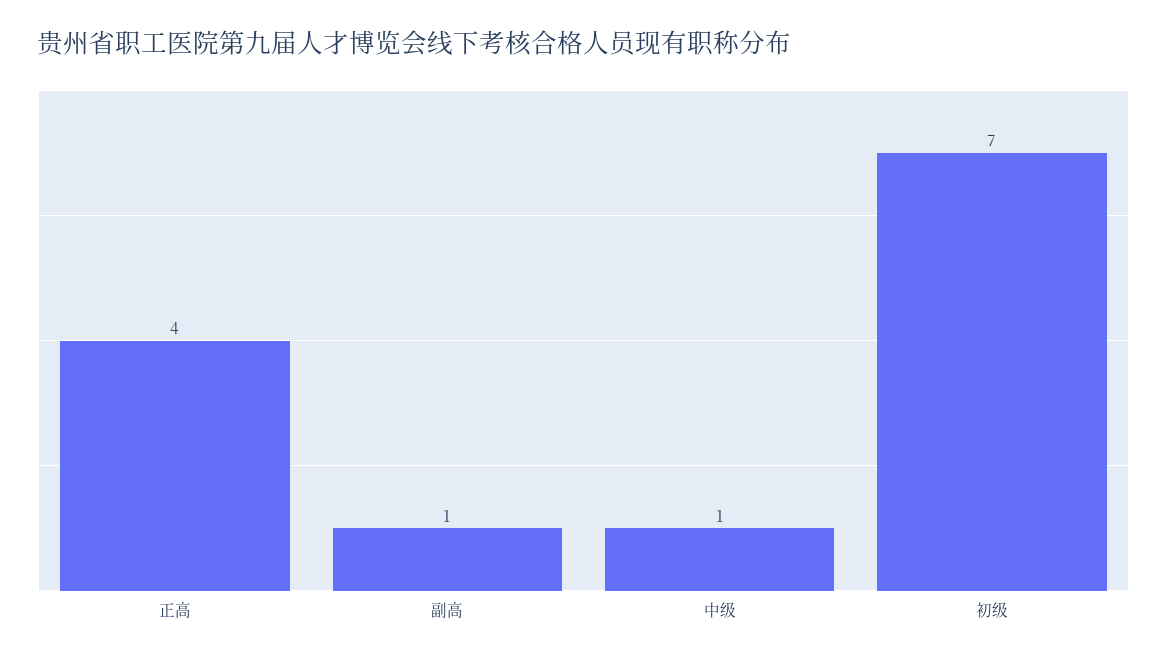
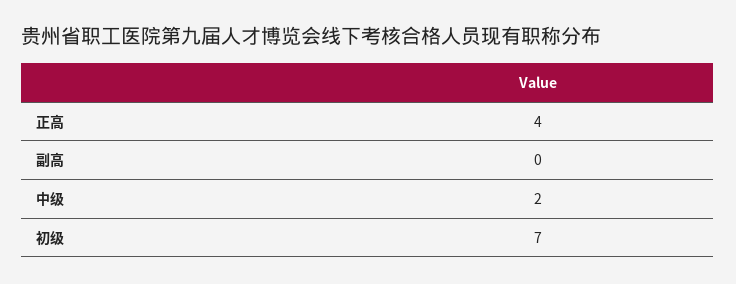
副高: 1 -> 0
中级: 1 -> 2

